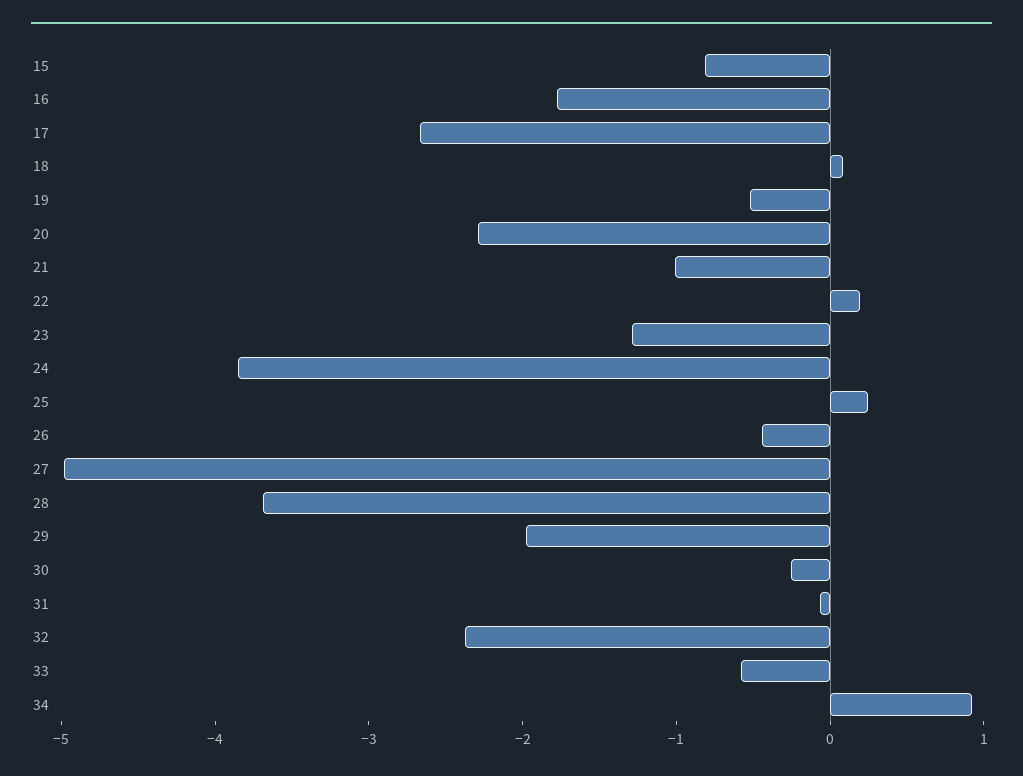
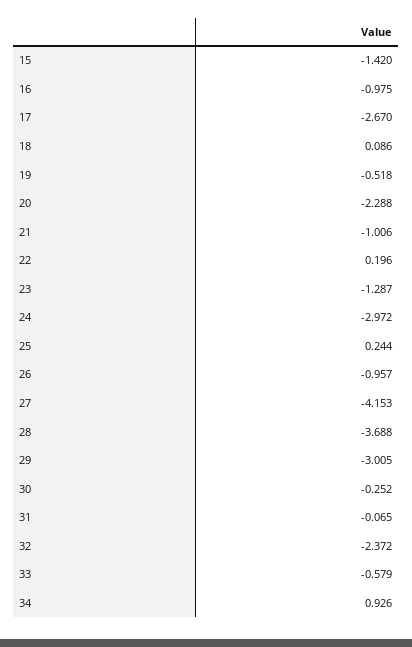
15: -0.8 -> -1.42
16: -1.8 -> -0.975
24: -3.8 -> -2.972
26: -0.4 -> -0.957
27: -5 -> -4.153
29: -2 -> -3.005

